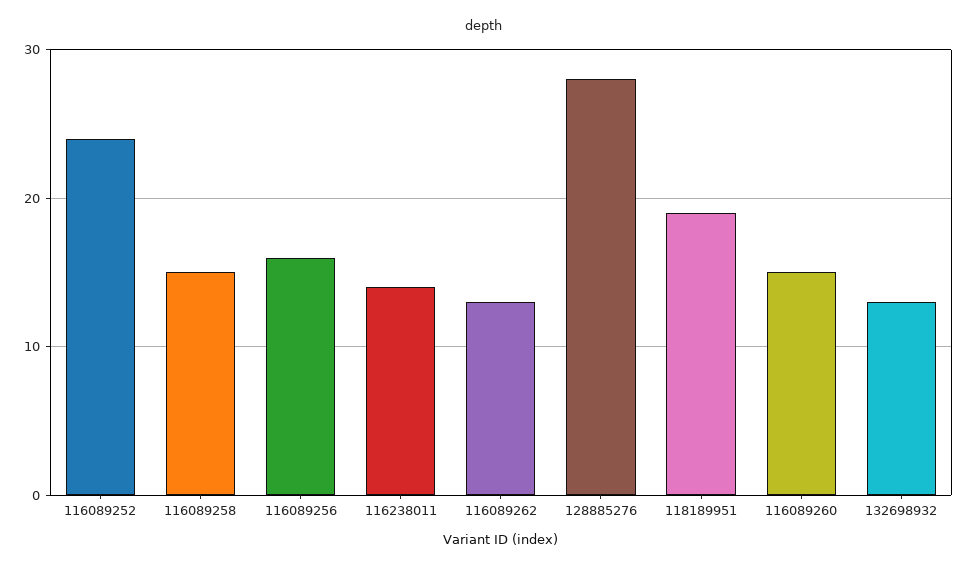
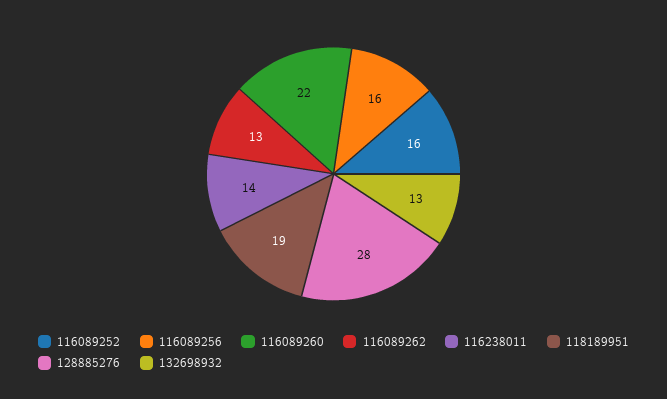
116089252: 24 -> 16
116089258: 15 -> none
116089260: 15 -> 22

